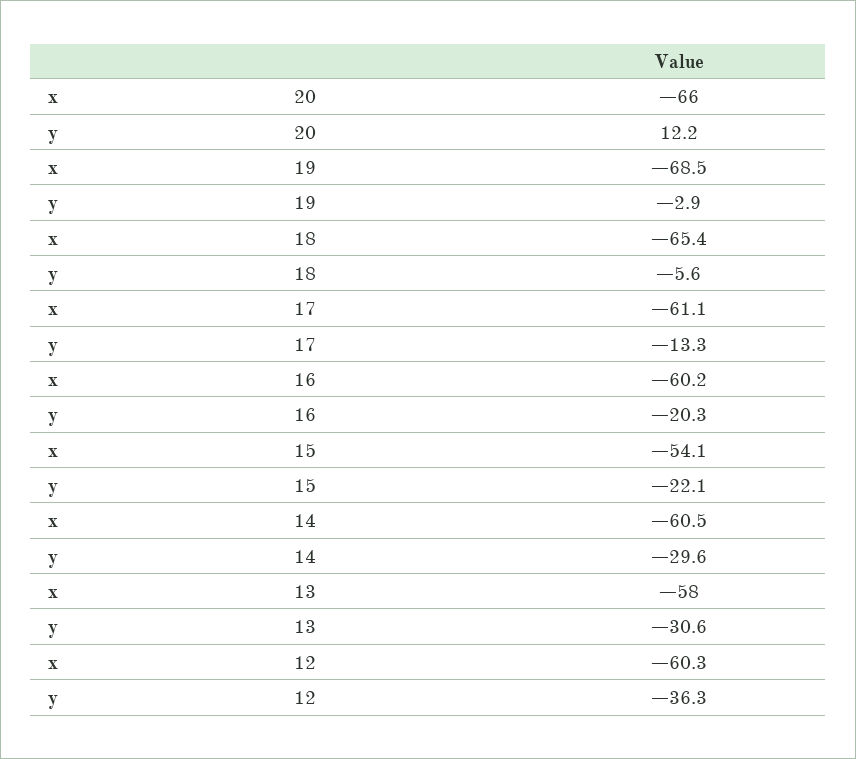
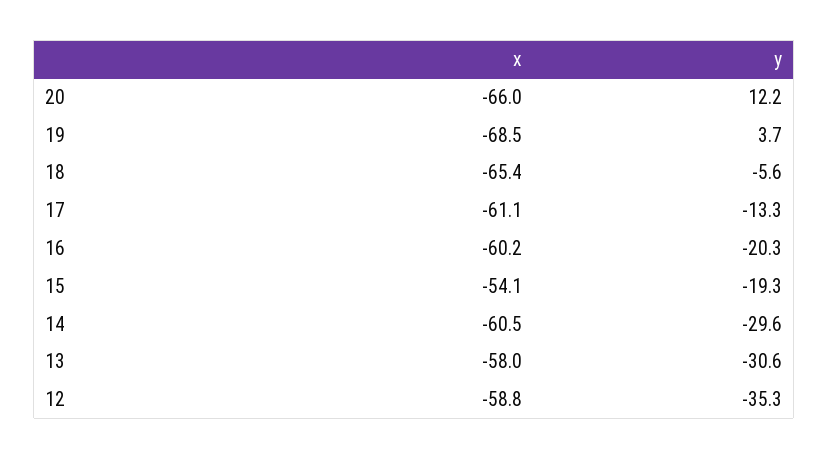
y, 19: -2.9 -> 3.7
y, 15: -22.1 -> -19.3
x, 12: -60.3 -> -58.8
y, 12: -36.3 -> -35.3

